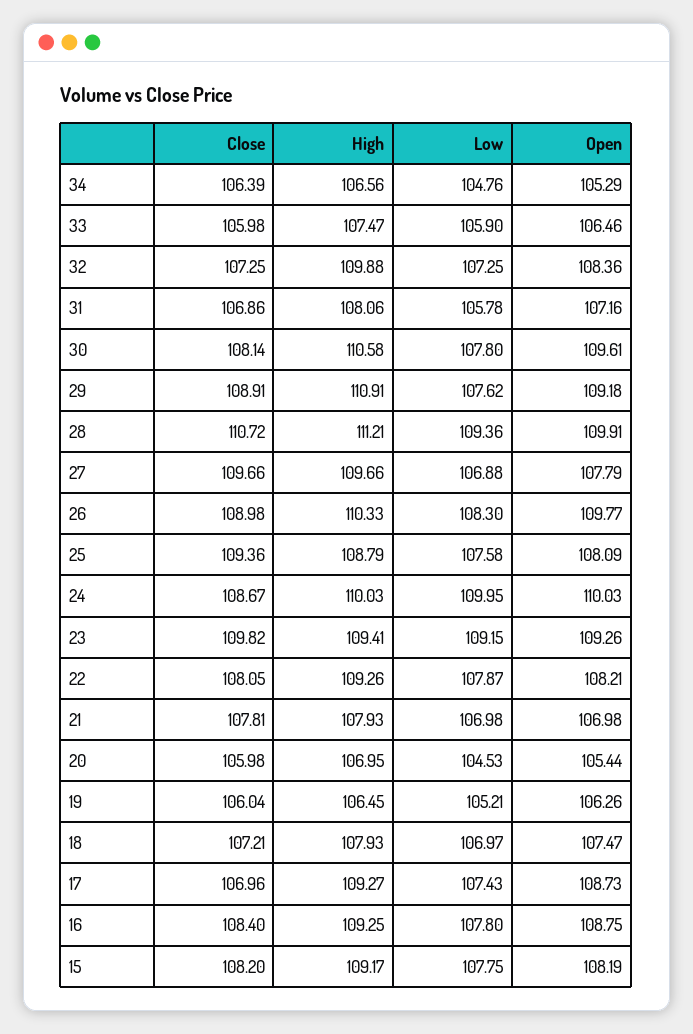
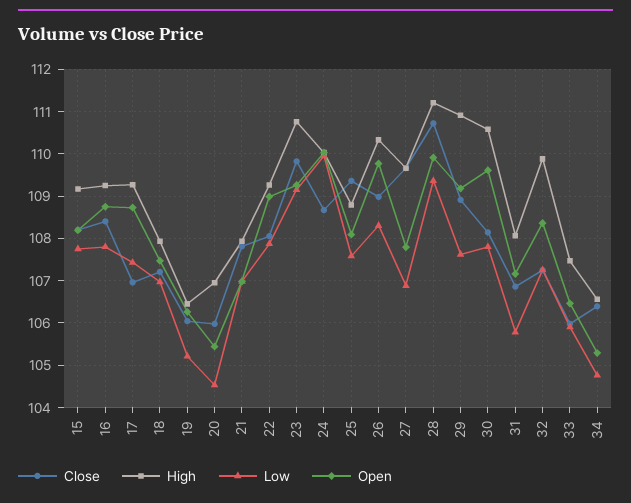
High, 23: 109.41 -> 110.8
Open, 22: 108.21 -> 109

